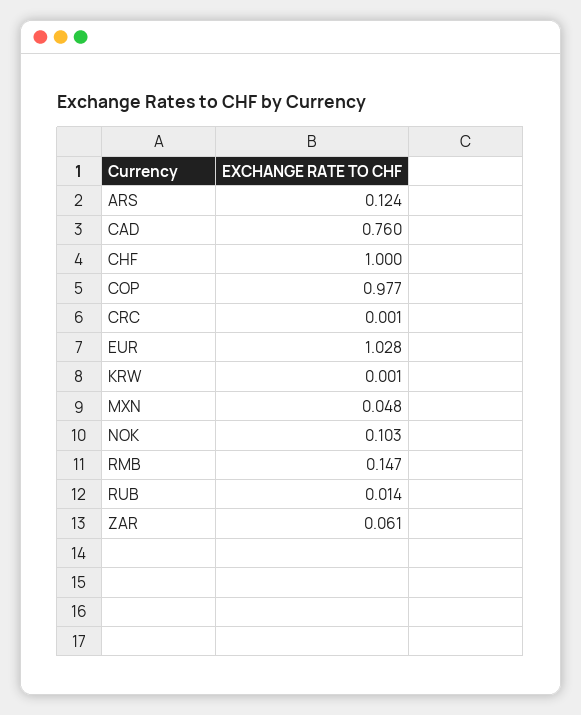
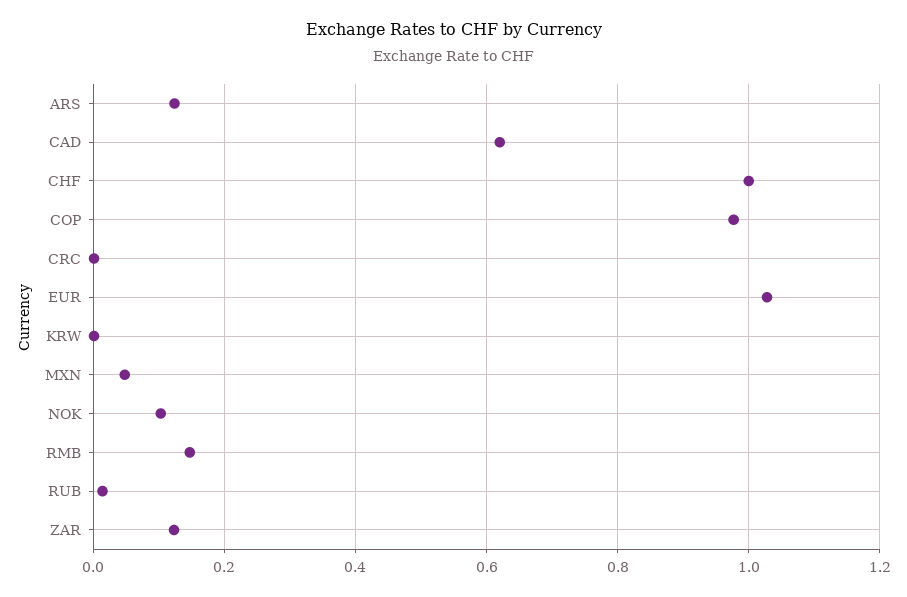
CAD: 0.76 -> 0.62
ZAR: 0.061 -> 0.12

